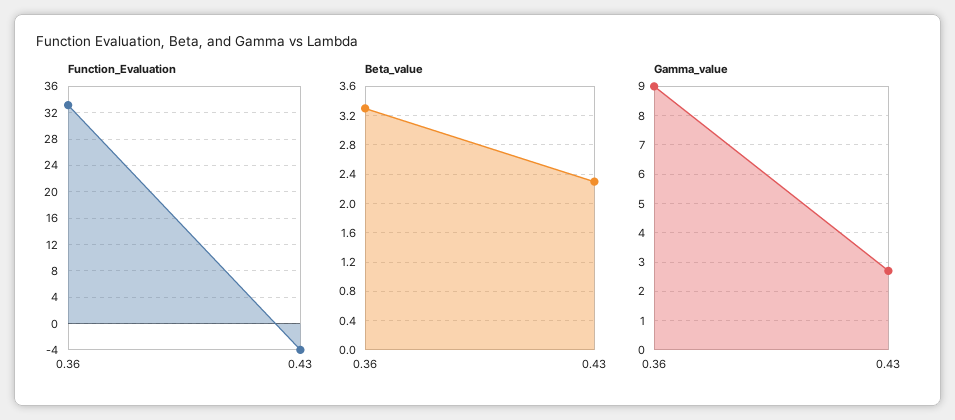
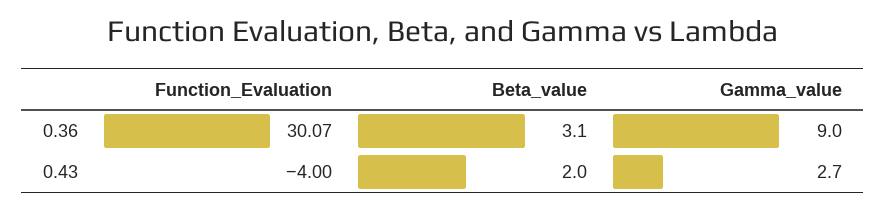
Function_Evaluation, 0.36: 33 -> 30.07
Beta_value, 0.36: 3.3 -> 3.1
Beta_value, 0.43: 2.3 -> 2

